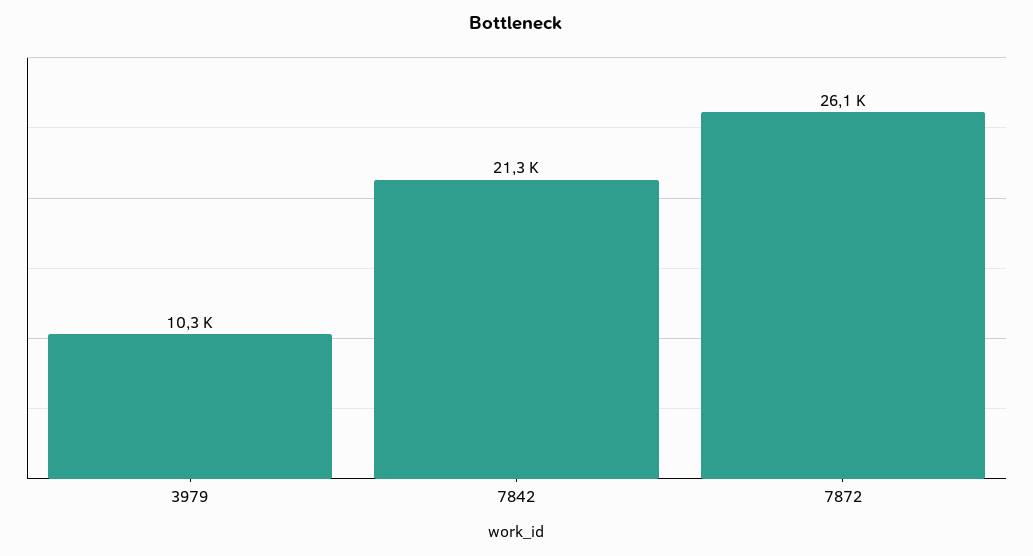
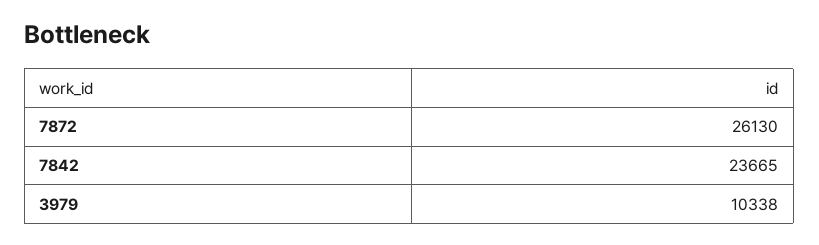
7842: 21300 -> 23665

